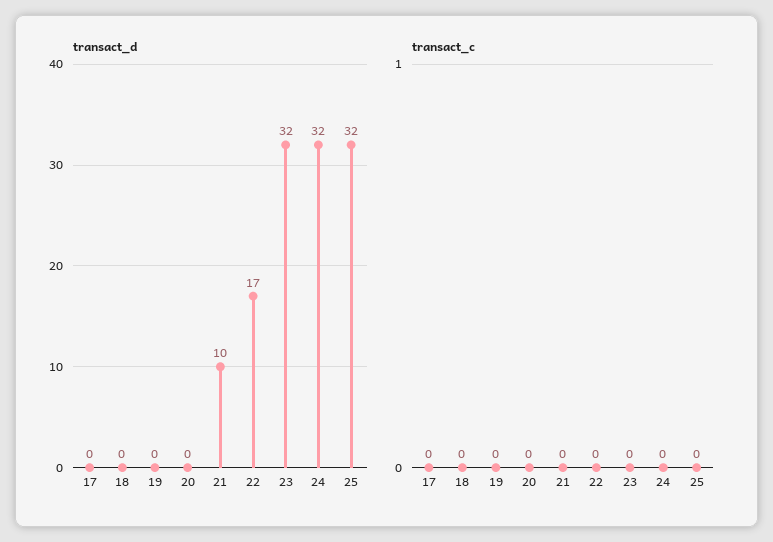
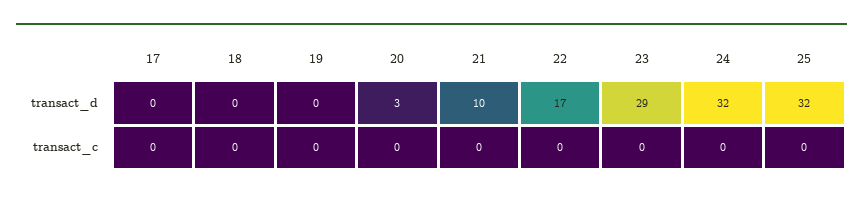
transact_d, 20: 0 -> 3
transact_d, 23: 32 -> 29

